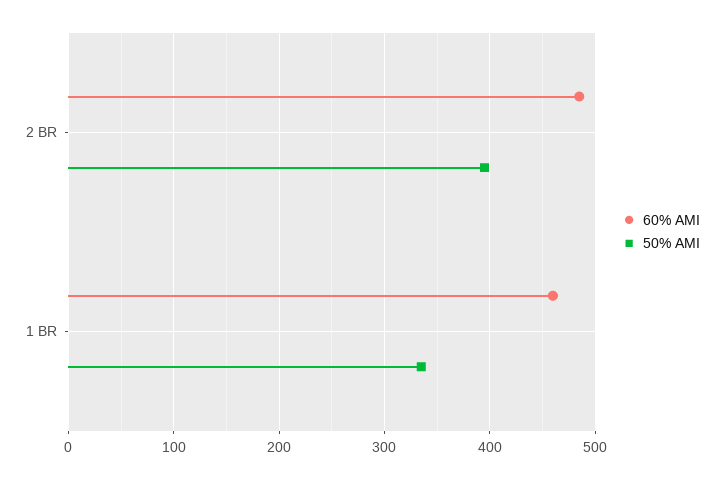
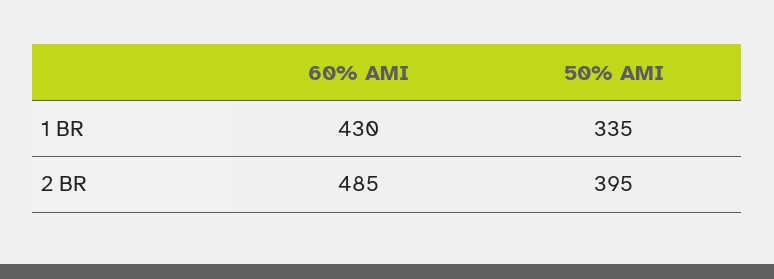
60% AMI, 1 BR: 460 -> 430

